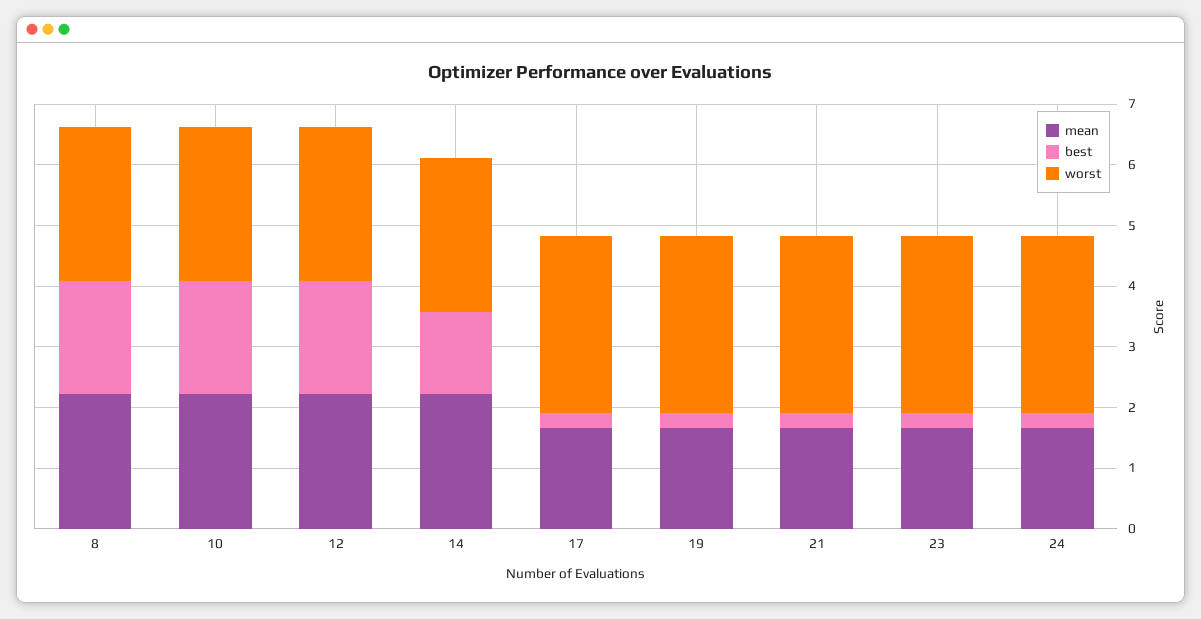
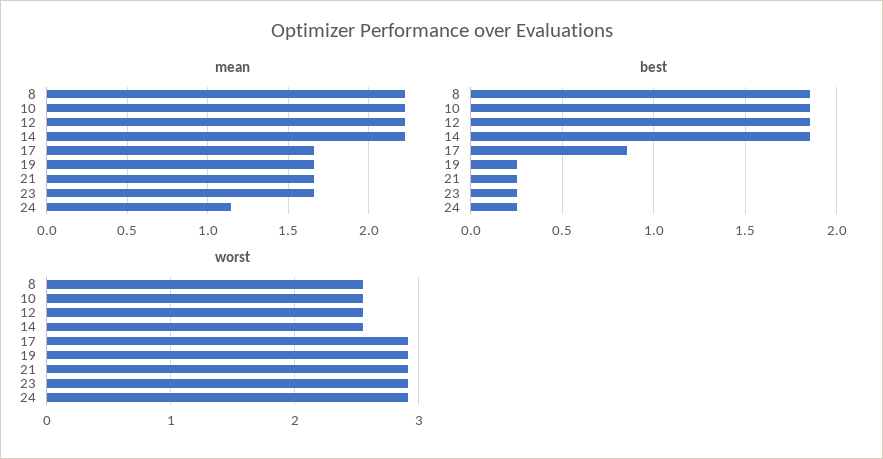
best, 14: 1.4 -> 1.85
best, 17: 0.2 -> 0.85
mean, 24: 1.6 -> 1.15

